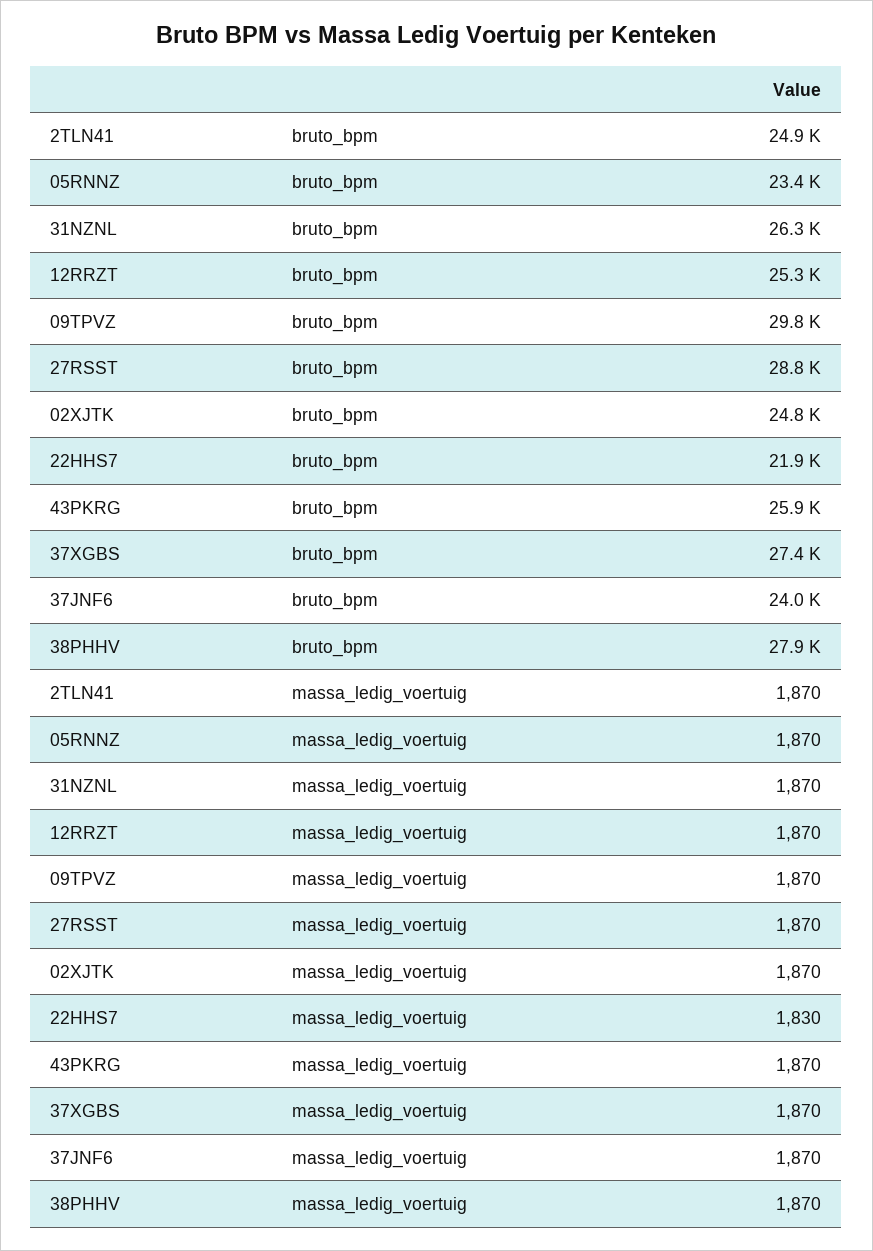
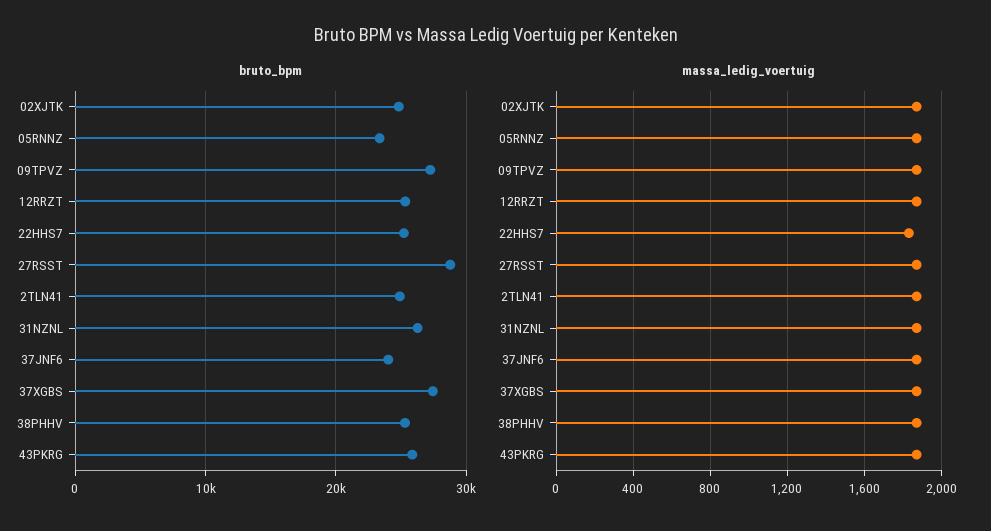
bruto_bpm, 09TPVZ: 29800 -> 27000
bruto_bpm, 22HHS7: 21900 -> 25000
bruto_bpm, 38PHHV: 27900 -> 25000

